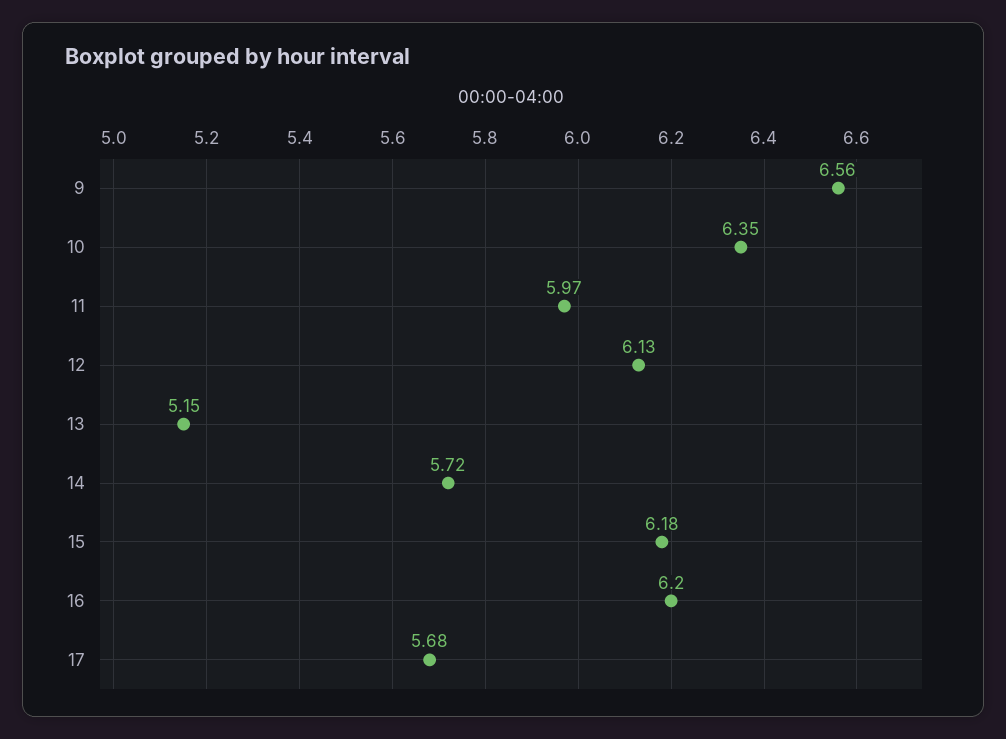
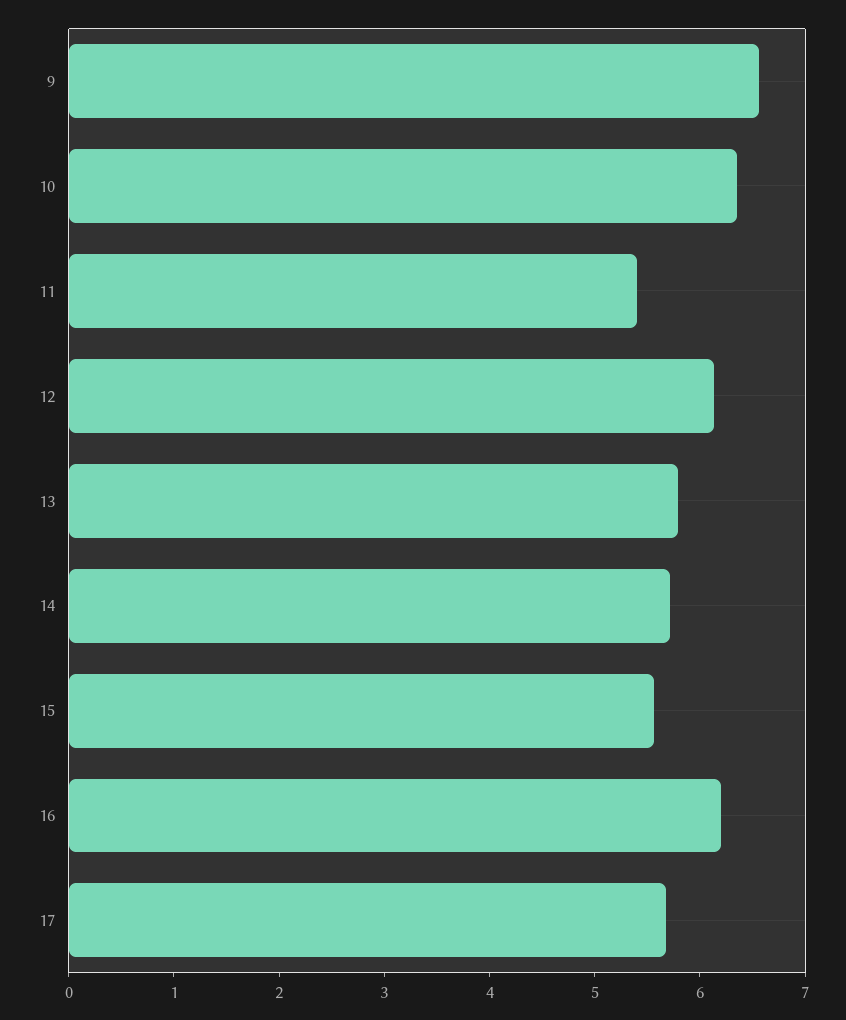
11: 5.97 -> 5.4
13: 5.15 -> 5.8
15: 6.18 -> 5.6

